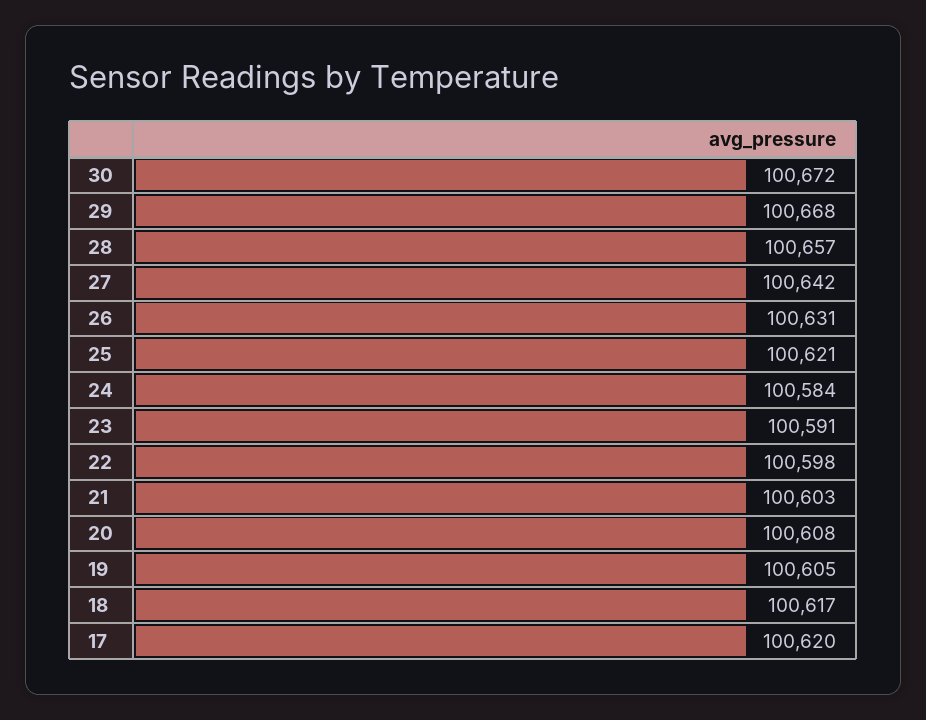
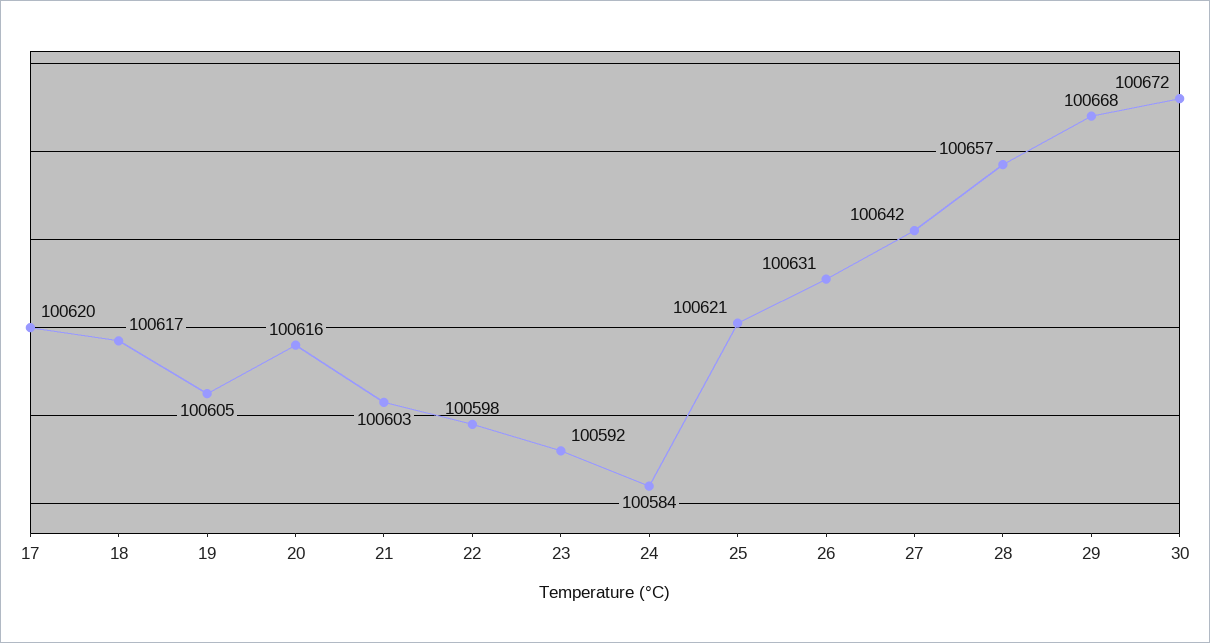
23: 100591 -> 100592
20: 100608 -> 100616

